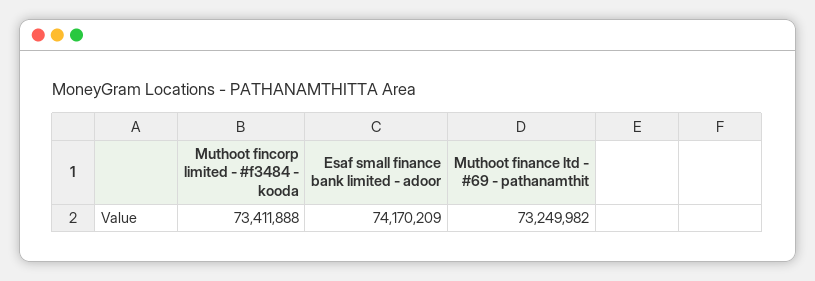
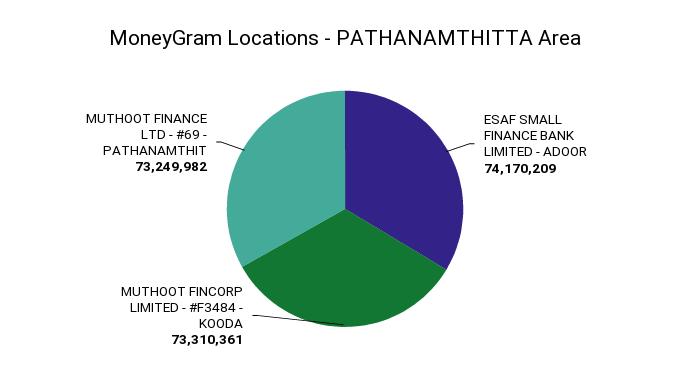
Muthoot fincorp limited - #f3484 - kooda: 73411888 -> 73310361

